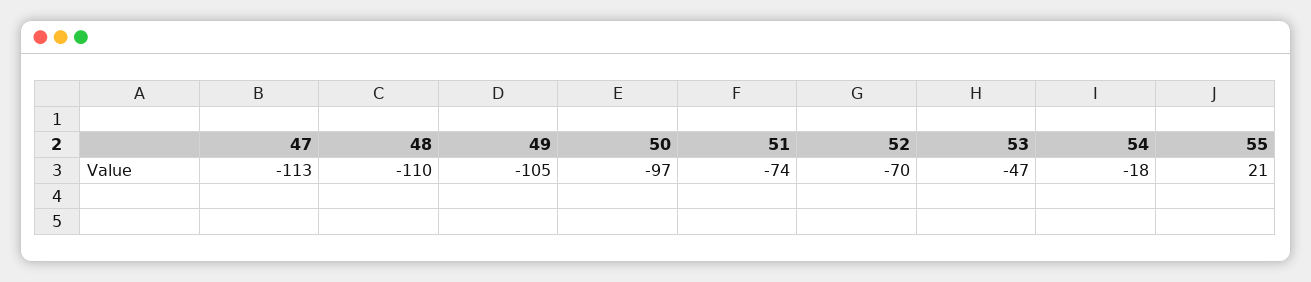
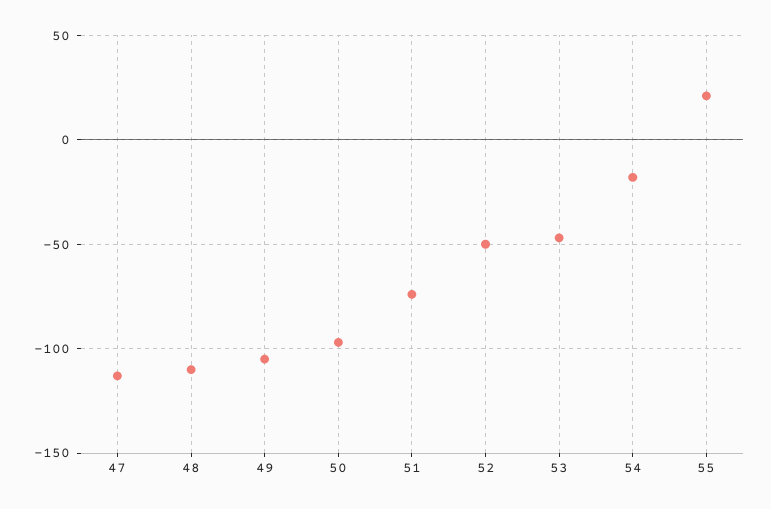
52: -70 -> -50

